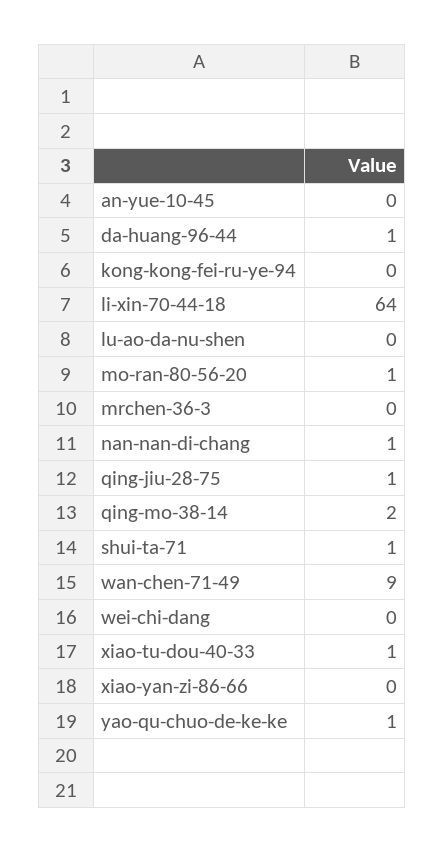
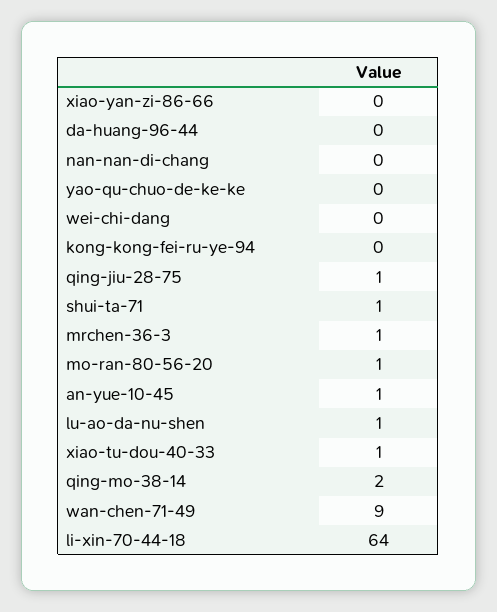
an-yue-10-45: 0 -> 1
da-huang-96-44: 1 -> 0
lu-ao-da-nu-shen: 0 -> 1
mrchen-36-3: 0 -> 1
nan-nan-di-chang: 1 -> 0
yao-qu-chuo-de-ke-ke: 1 -> 0

